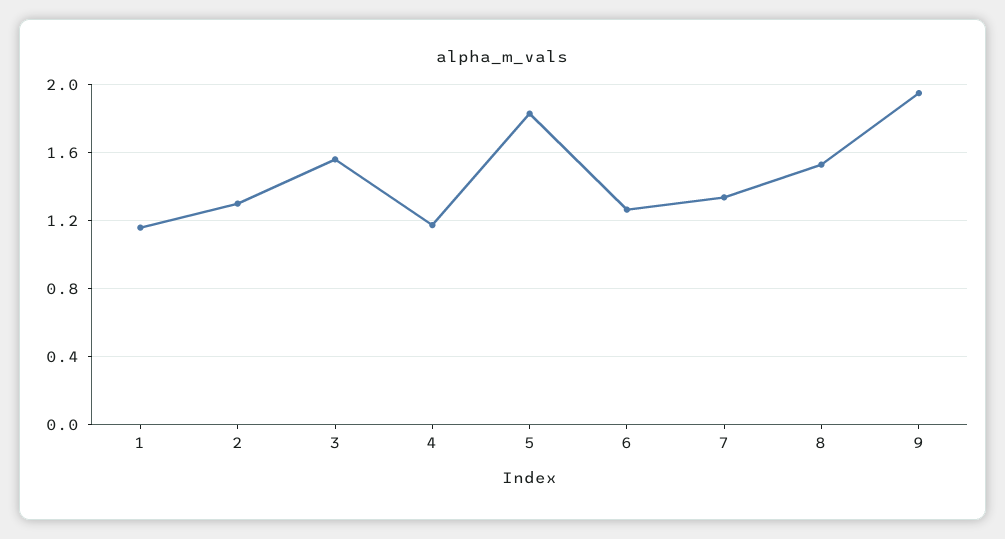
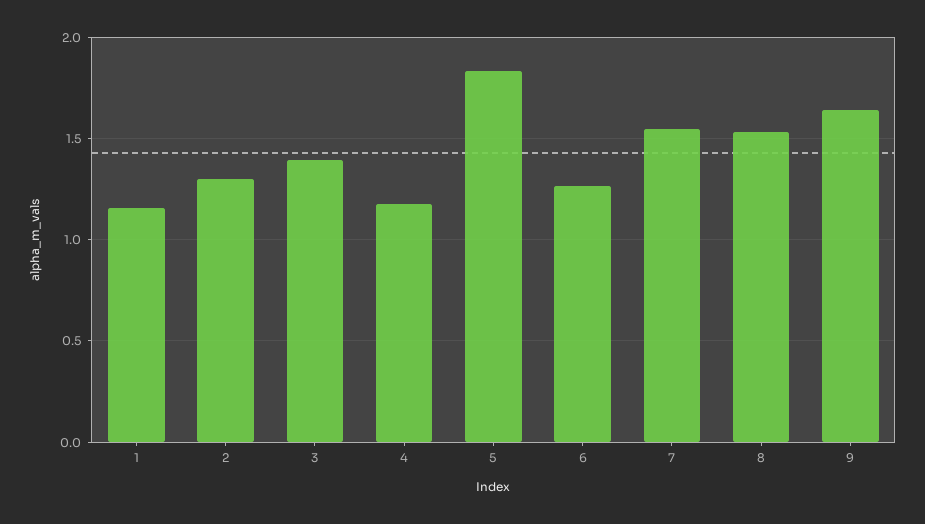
3: 1.55 -> 1.4
7: 1.35 -> 1.55
9: 1.95 -> 1.65

